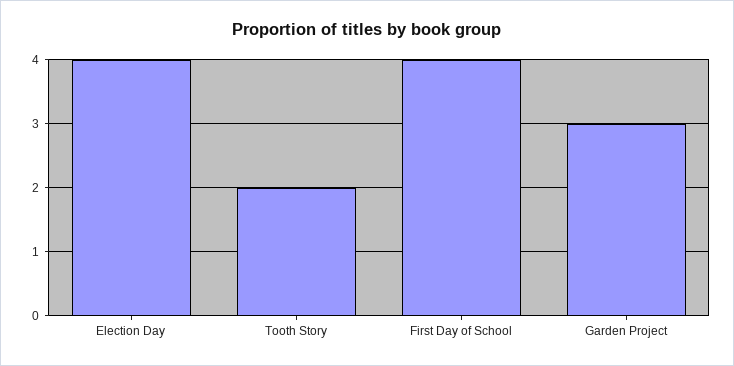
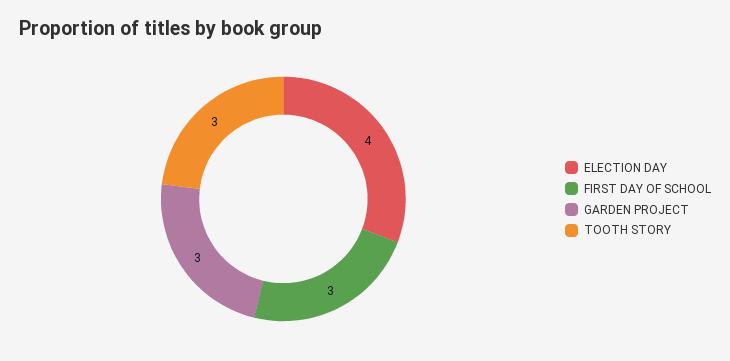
Tooth Story: 2 -> 3
First Day of School: 4 -> 3

